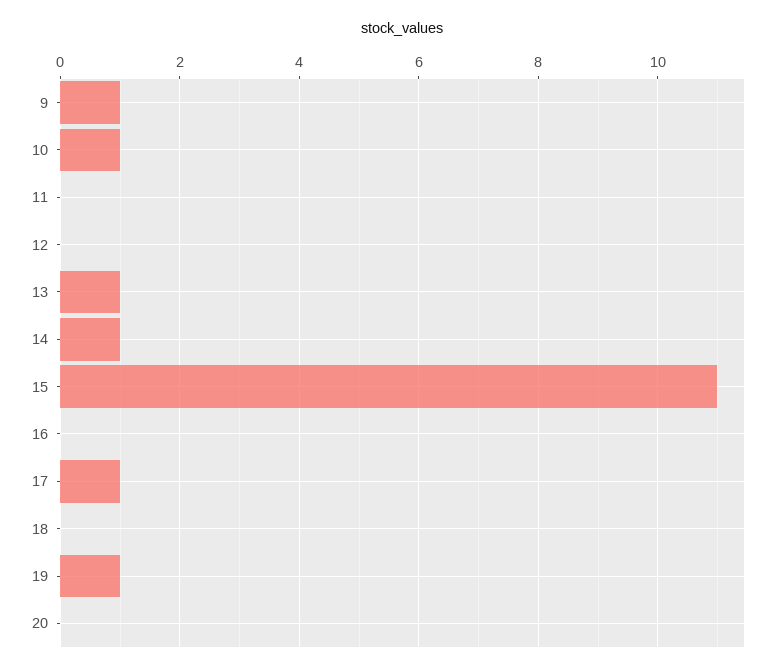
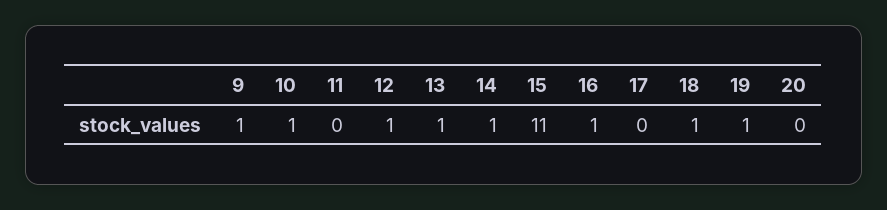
12: 0 -> 1
16: 0 -> 1
17: 1 -> 0
18: 0 -> 1

